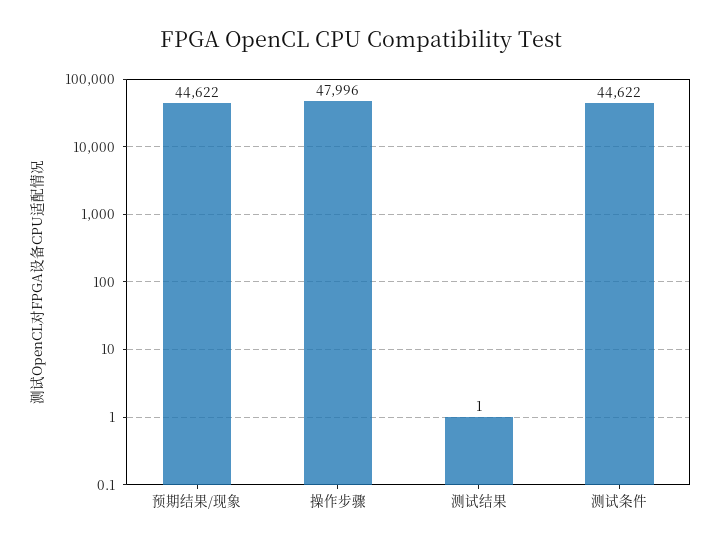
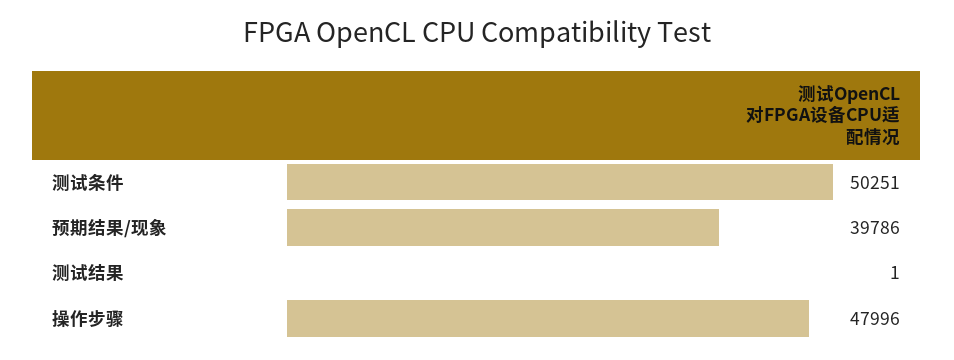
预期结果/现象: 44622 -> 39786
测试条件: 44622 -> 50251

